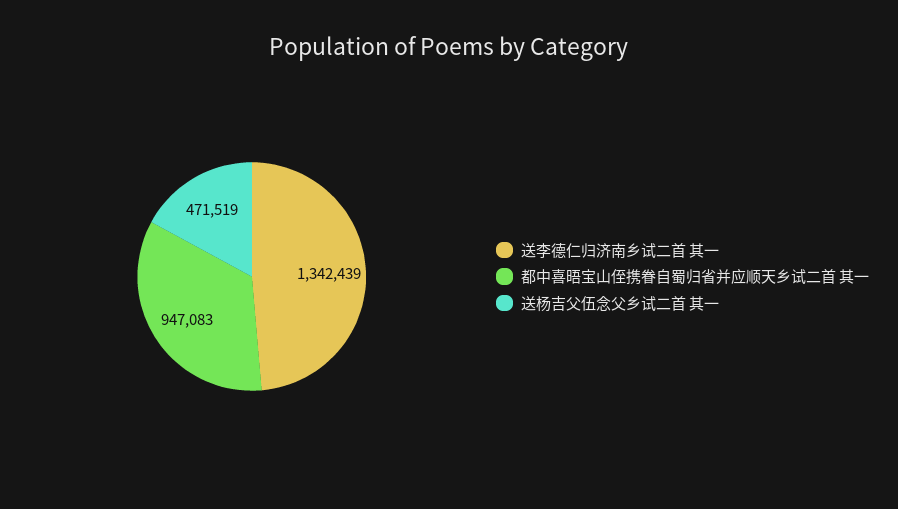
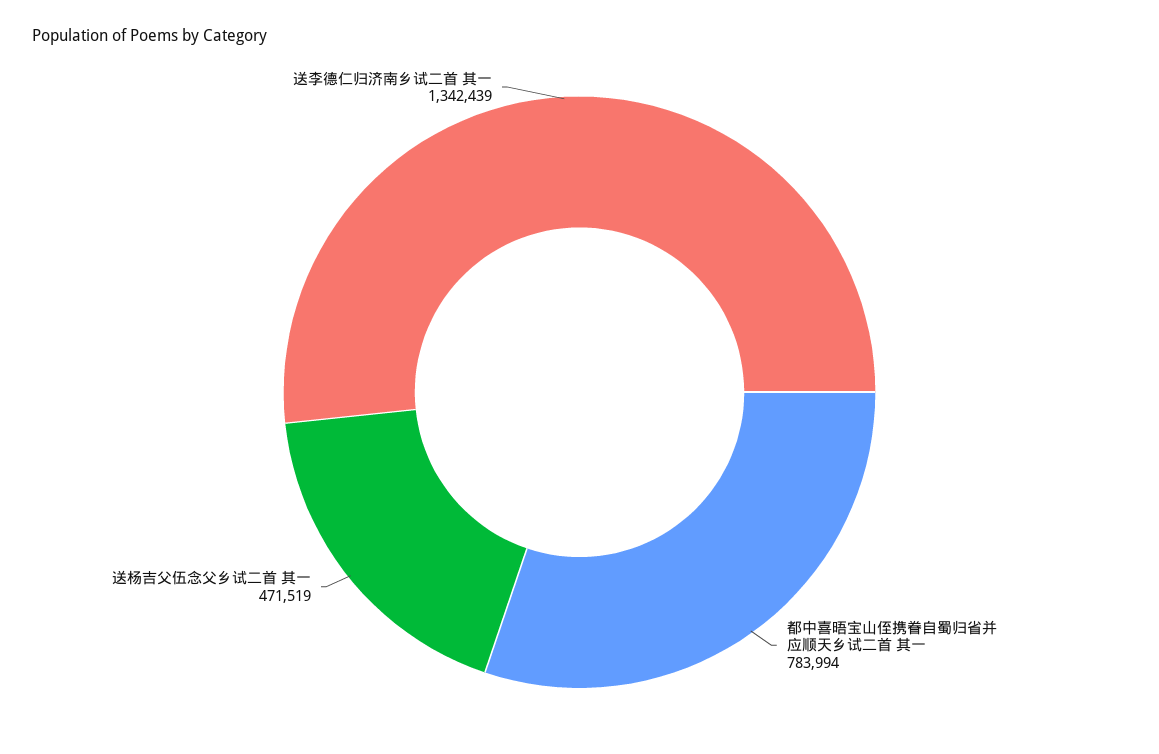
都中喜晤宝山侄携眷自蜀归省并应顺天乡试二首 其一: 947083 -> 783994

